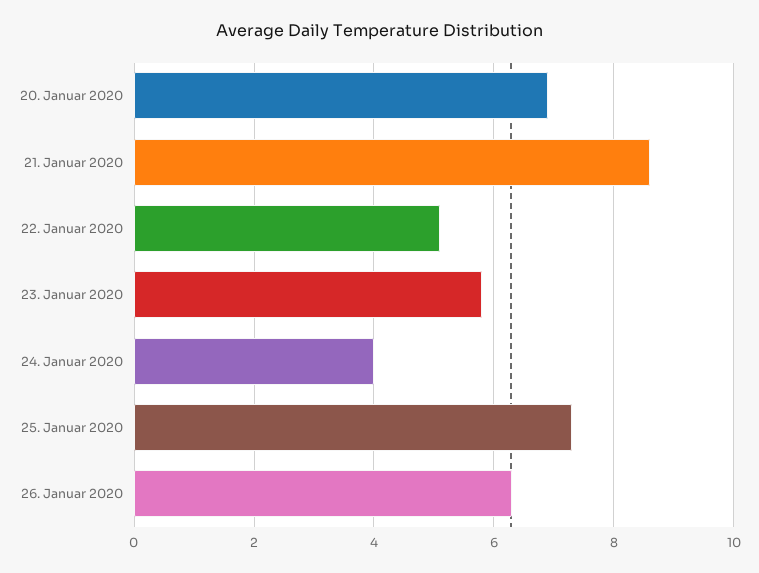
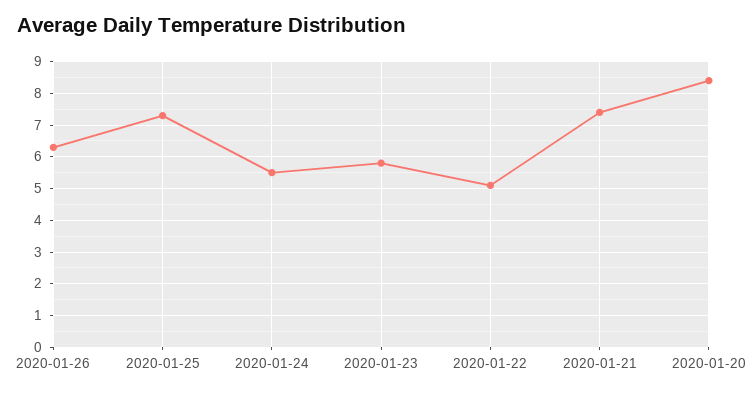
20. Januar 2020: 7 -> 8.5
21. Januar 2020: 8.5 -> 7.5
24. Januar 2020: 4 -> 5.5

